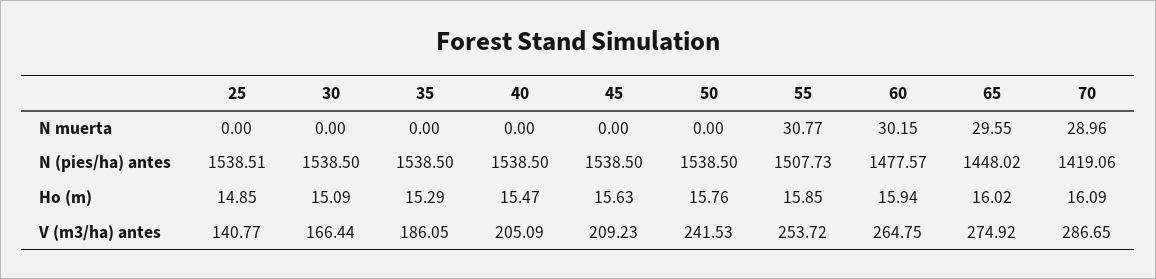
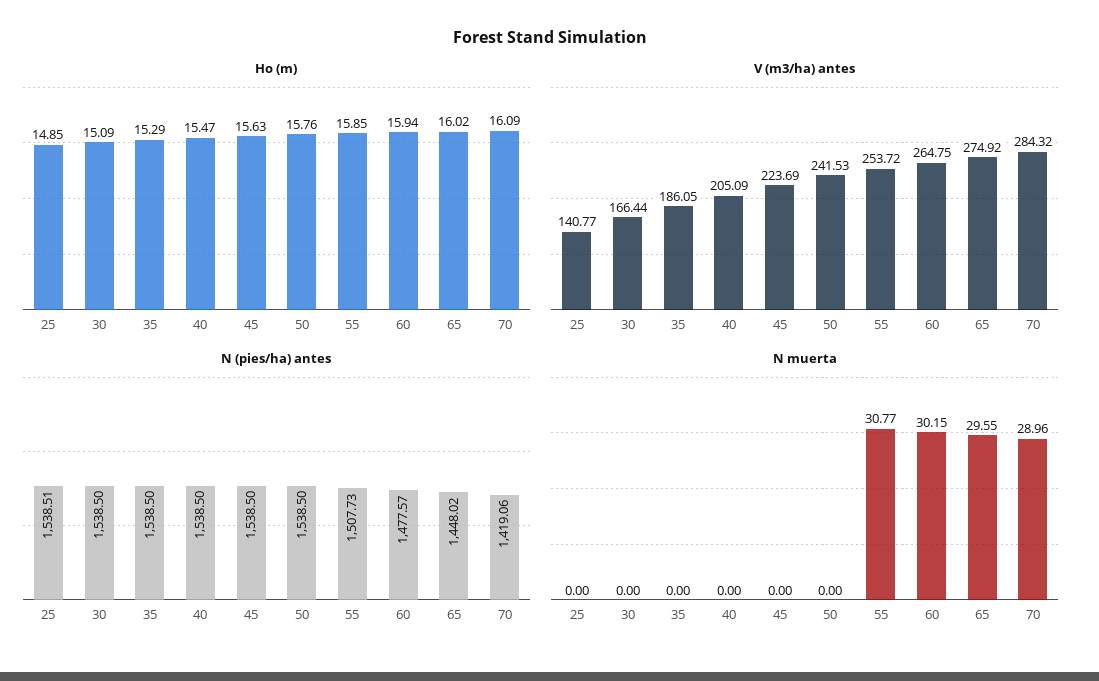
V (m3/ha) antes, 45: 209.23 -> 223.69
V (m3/ha) antes, 70: 286.65 -> 284.32

